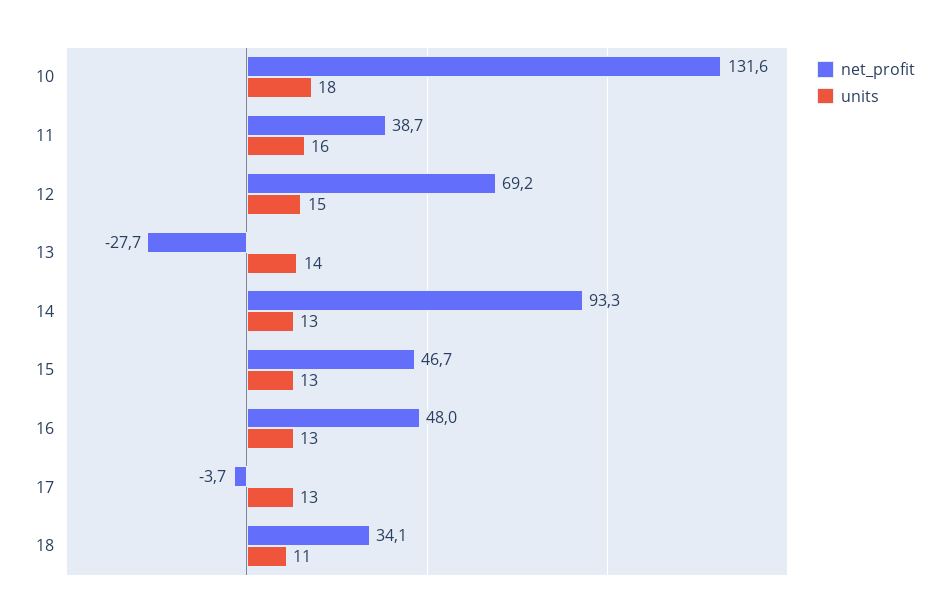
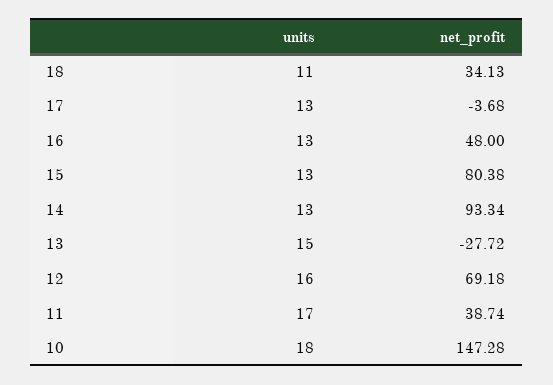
net_profit, 10: 131.6 -> 147.28
units, 11: 16 -> 17
units, 12: 15 -> 16
units, 13: 14 -> 15
net_profit, 15: 46.7 -> 80.38

